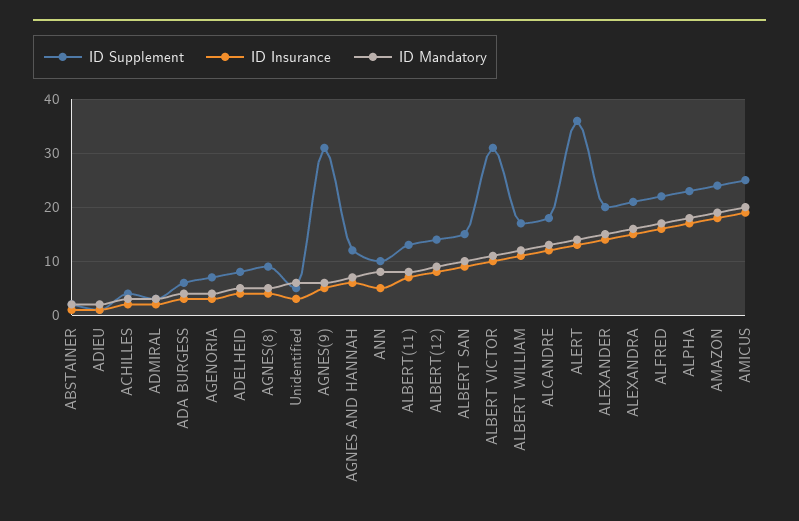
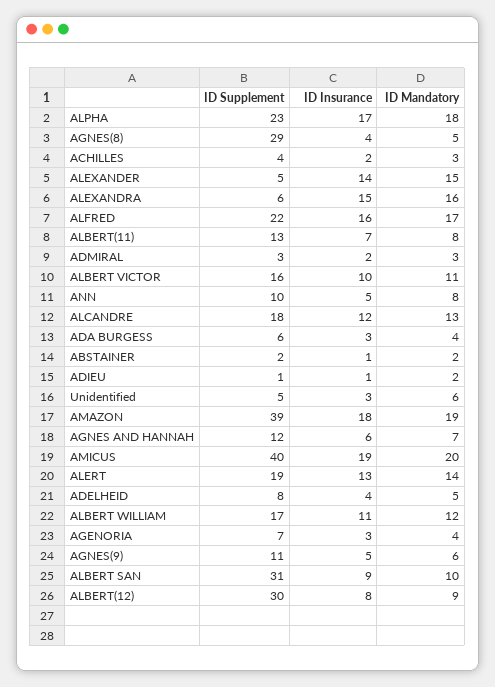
ID Supplement, AGNES(8): 10 -> 29
ID Supplement, AGNES(9): 30 -> 11
ID Supplement, ALBERT(12): 15 -> 30
ID Supplement, ALBERT SAN: 15 -> 31
ID Supplement, ALBERT VICTOR: 30 -> 16
ID Supplement, ALERT: 35 -> 19
ID Supplement, ALEXANDER: 20 -> 5
ID Supplement, ALEXANDRA: 20 -> 6
ID Supplement, AMAZON: 25 -> 39
ID Supplement, AMICUS: 25 -> 40

